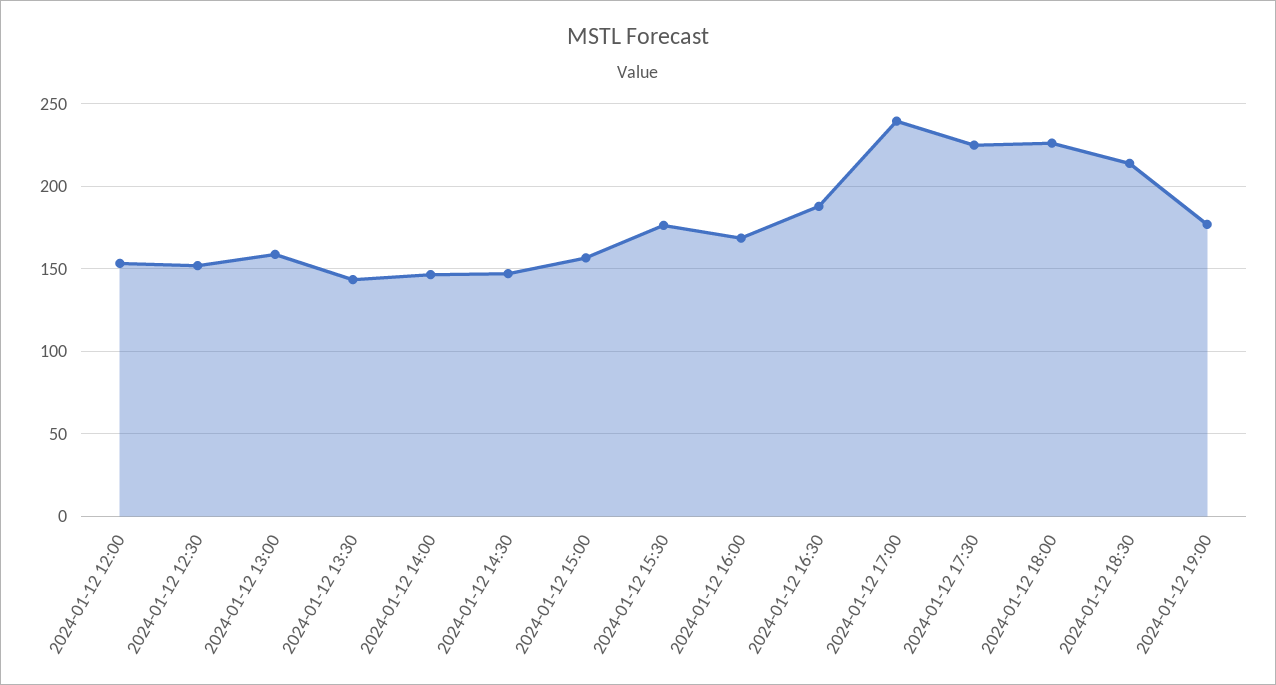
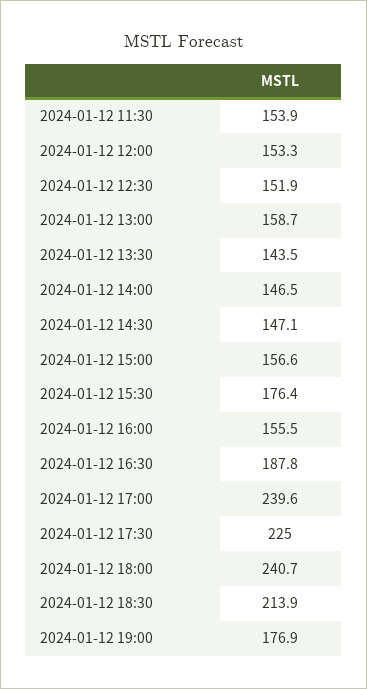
2024-01-12 16:00: 170 -> 155.5
2024-01-12 18:00: 225 -> 240.7
2024-01-12 11:30: none -> 153.9

